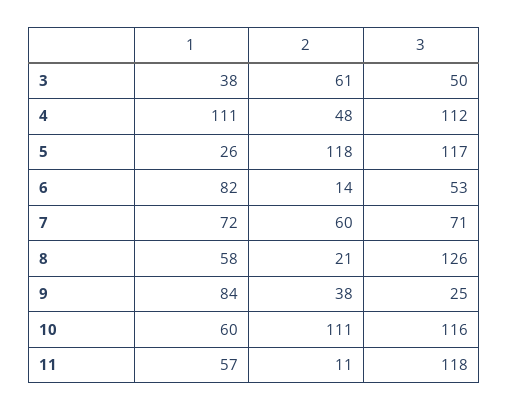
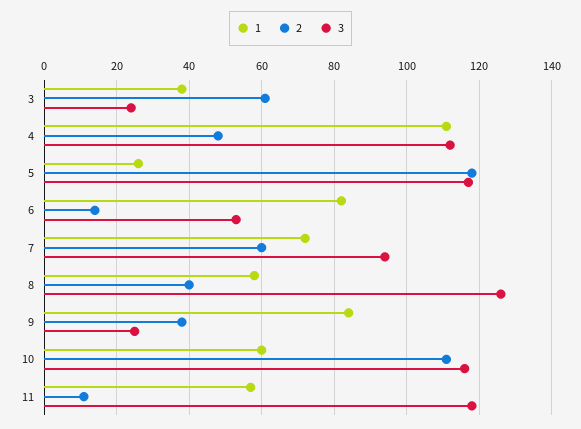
3, 3: 50 -> 25
3, 7: 71 -> 95
2, 8: 21 -> 40

